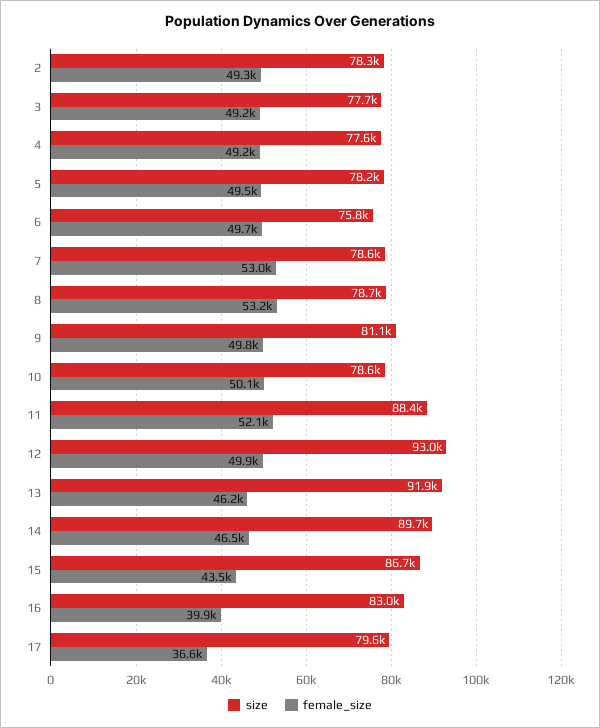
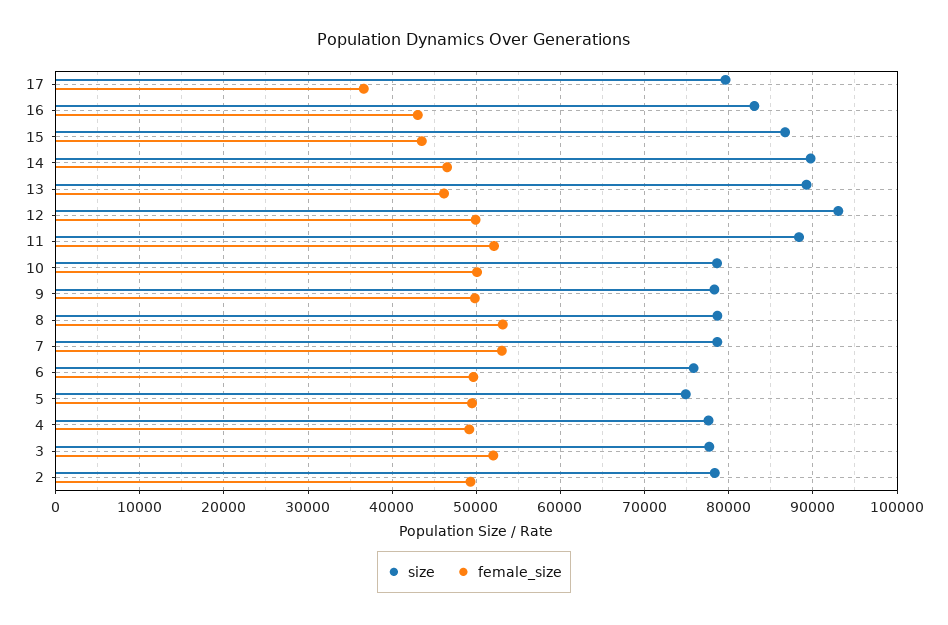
female_size, 3: 49200 -> 52000
size, 5: 78200 -> 75000
size, 9: 81100 -> 78000
size, 13: 91900 -> 89000
female_size, 16: 39900 -> 43000

